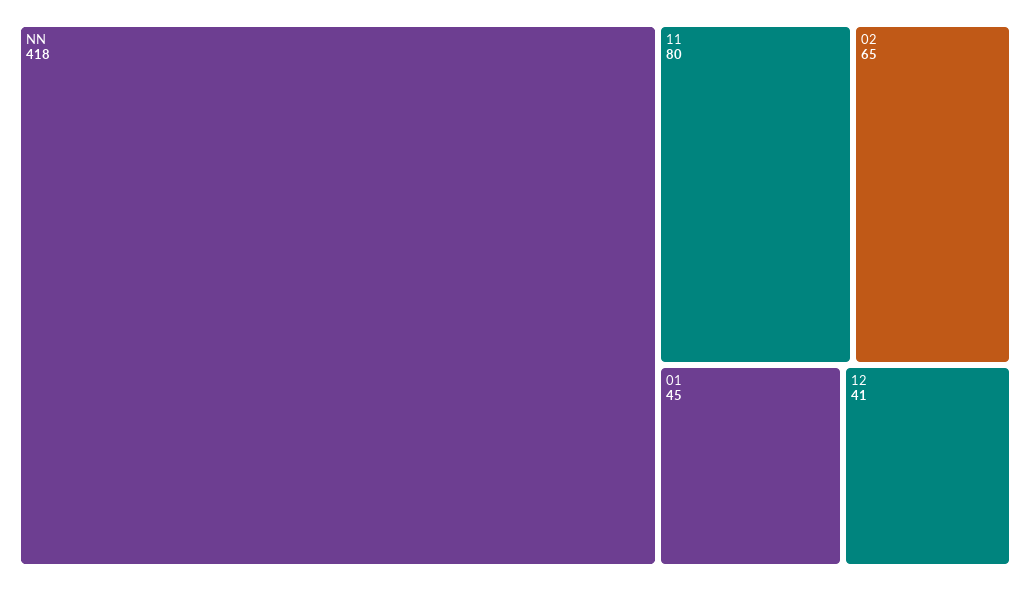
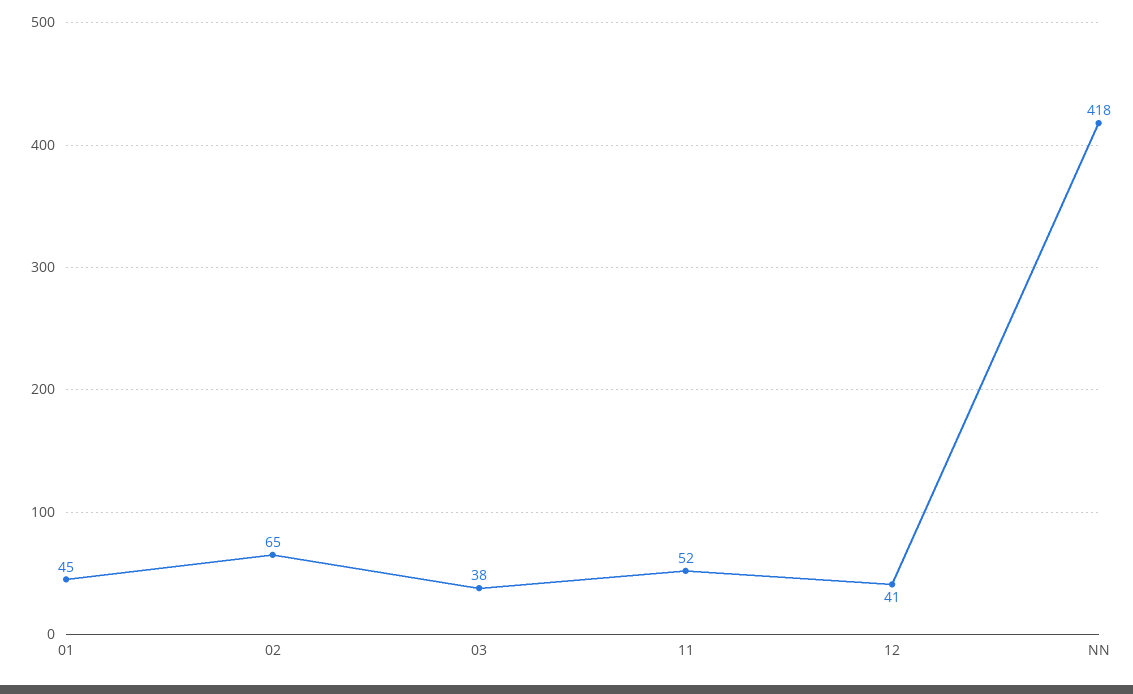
11: 80 -> 52
03: none -> 38

